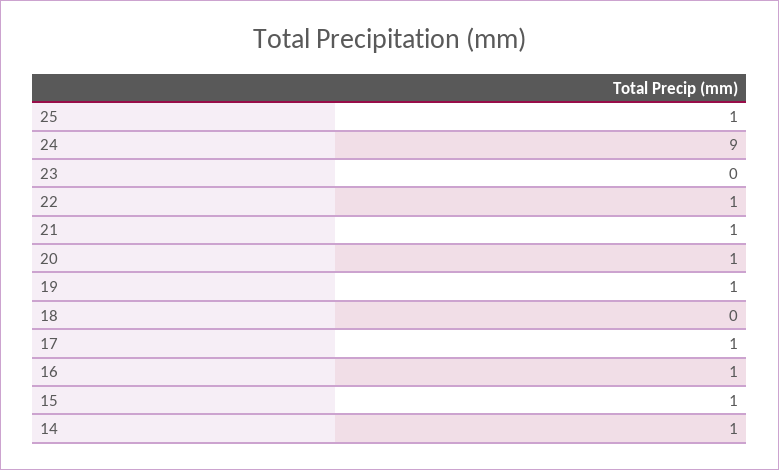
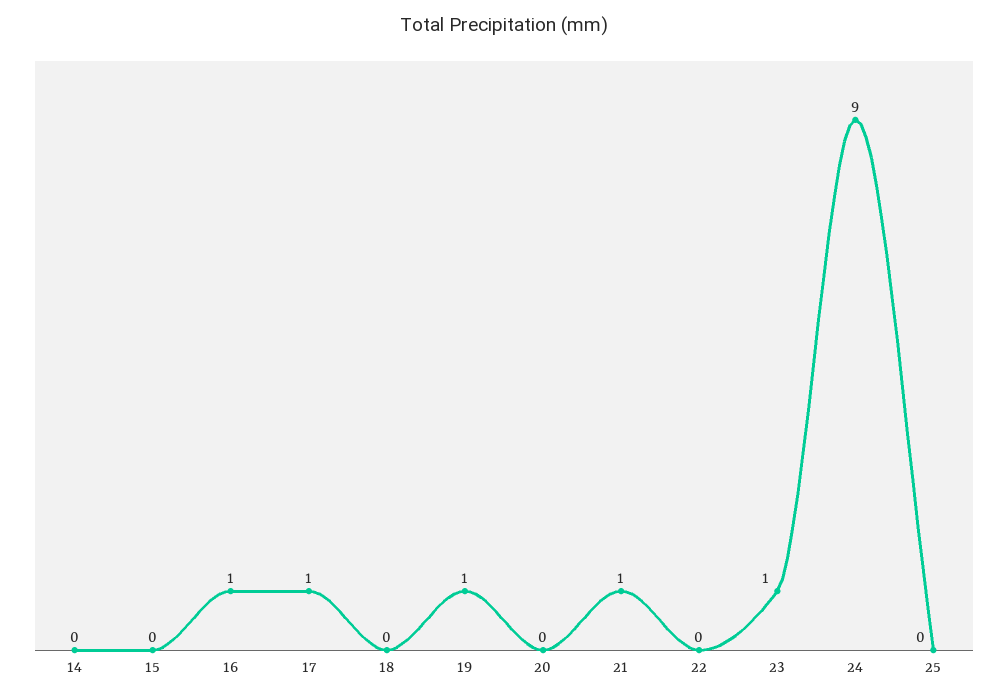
25: 1 -> 0
23: 0 -> 1
22: 1 -> 0
20: 1 -> 0
15: 1 -> 0
14: 1 -> 0

